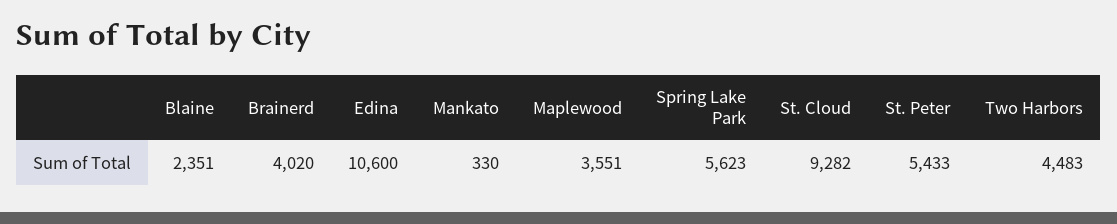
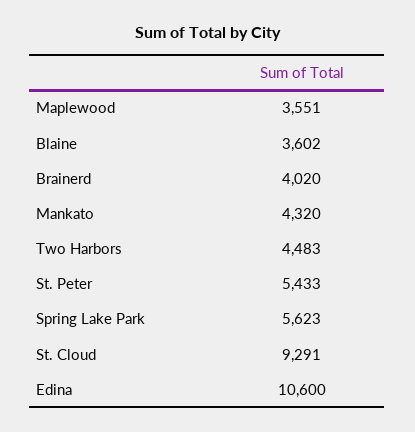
Blaine: 2351 -> 3602
Mankato: 330 -> 4320
St. Cloud: 9282 -> 9291

